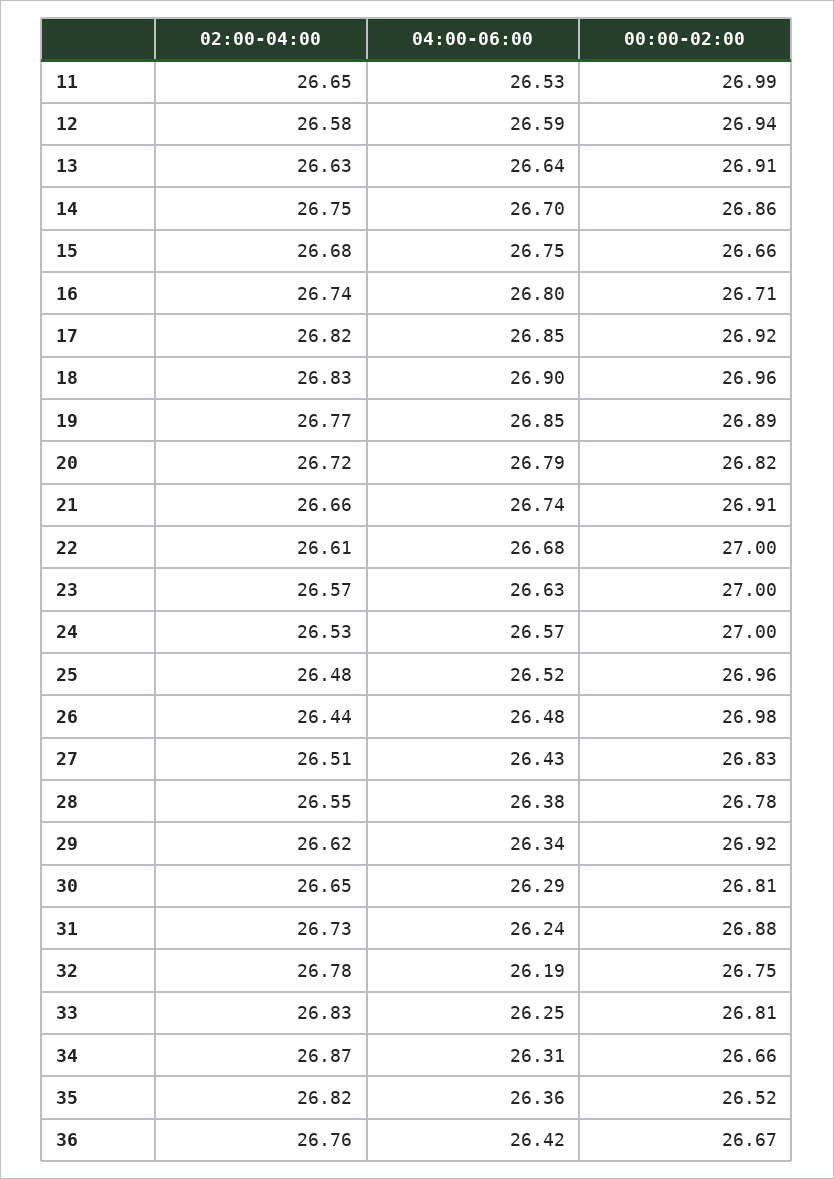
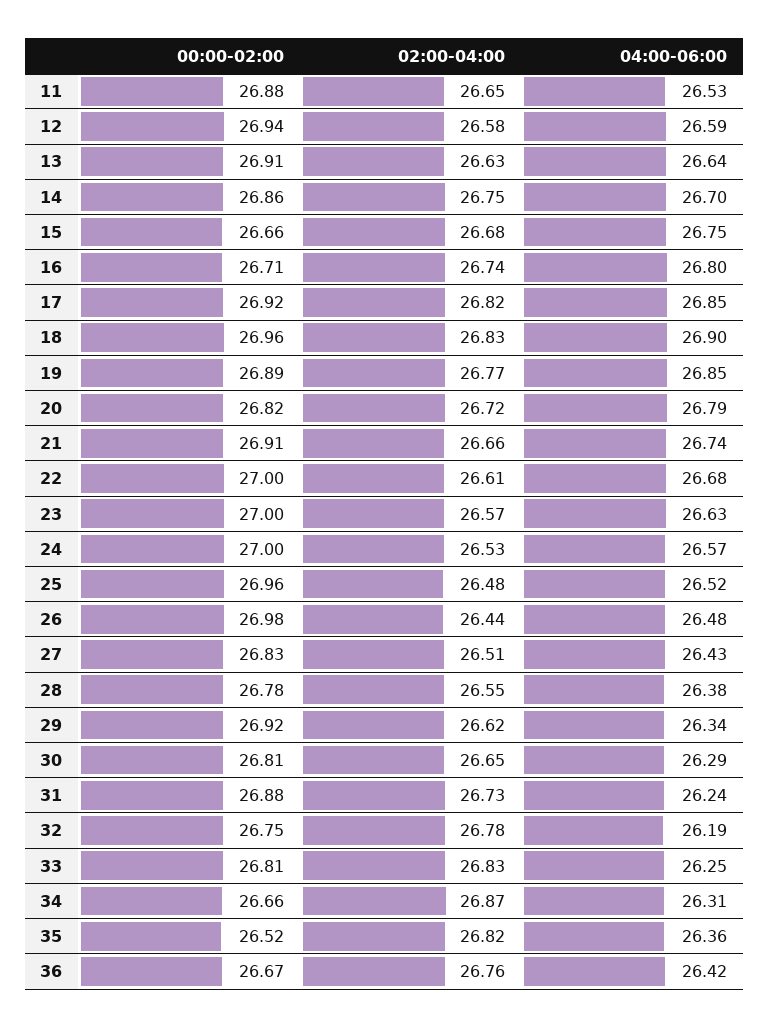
00:00-02:00, 11: 26.99 -> 26.88

